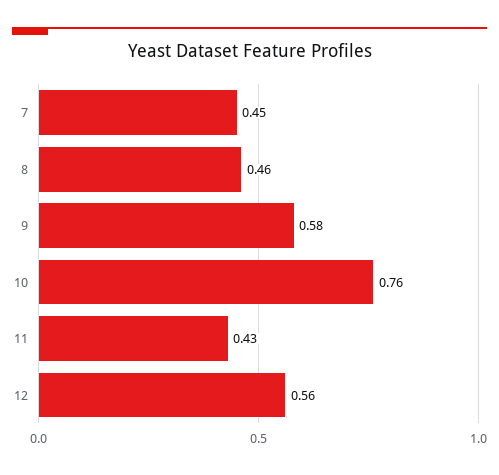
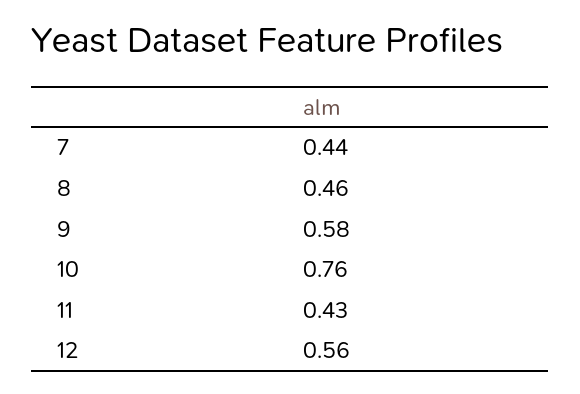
7: 0.45 -> 0.44

